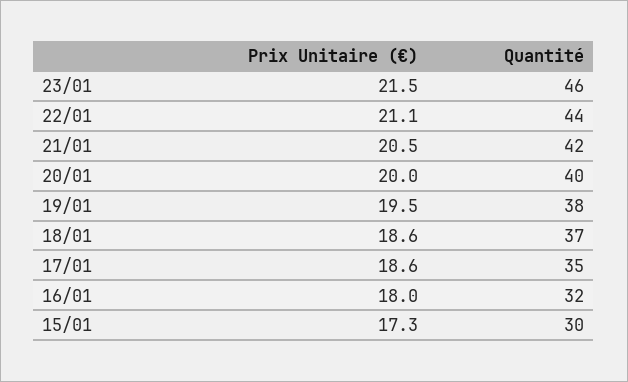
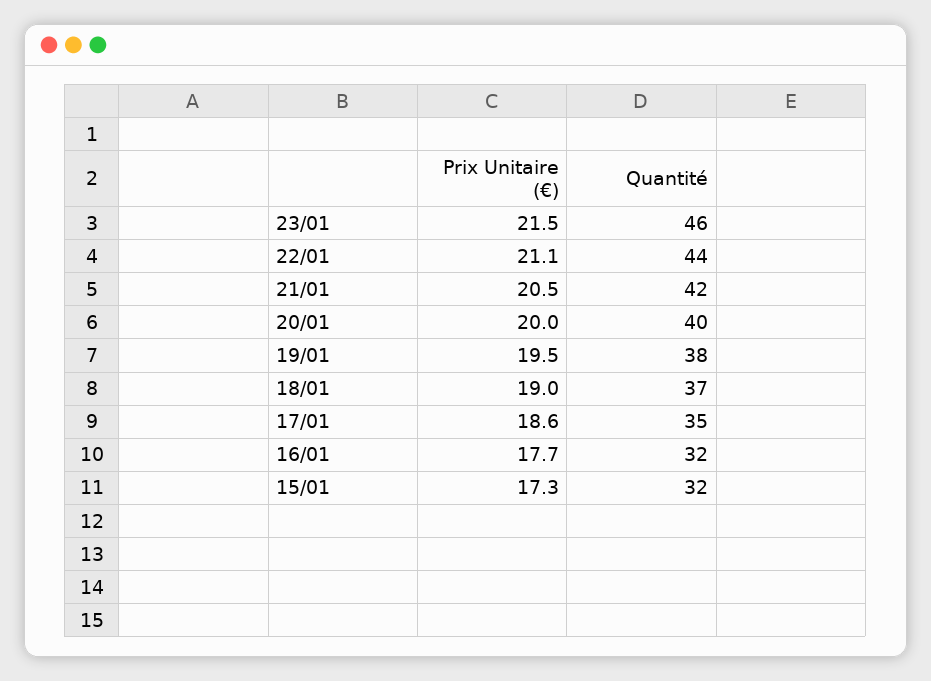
Prix Unitaire (€), 18/01: 18.6 -> 19
Prix Unitaire (€), 16/01: 18 -> 17.7
Quantité, 15/01: 30 -> 32

